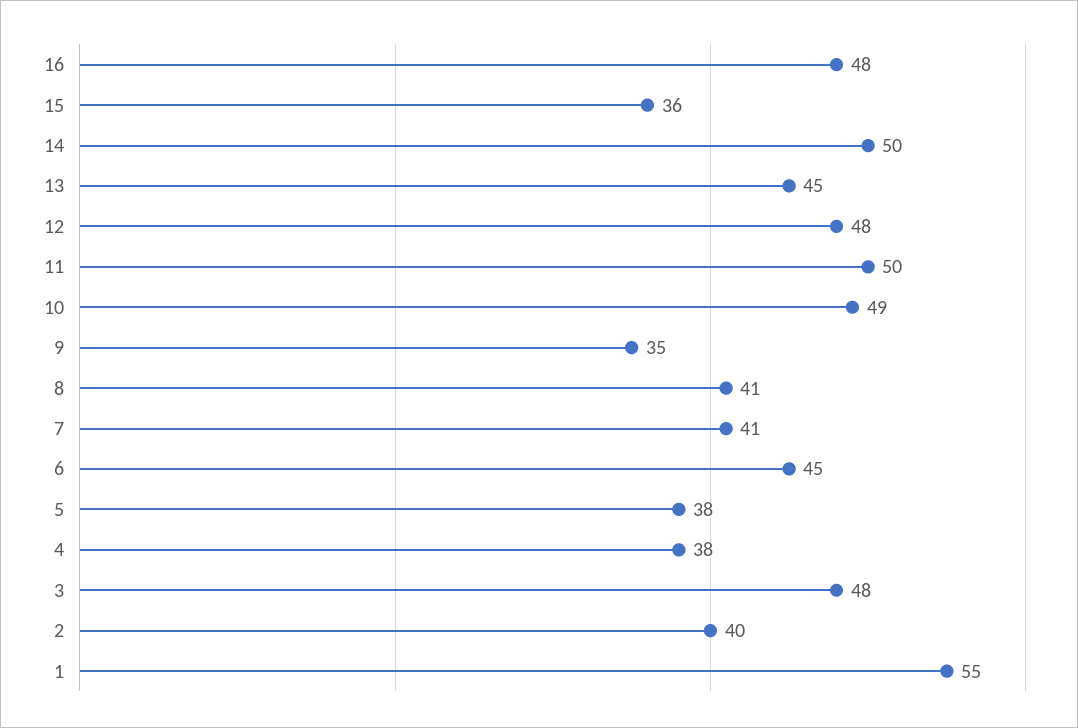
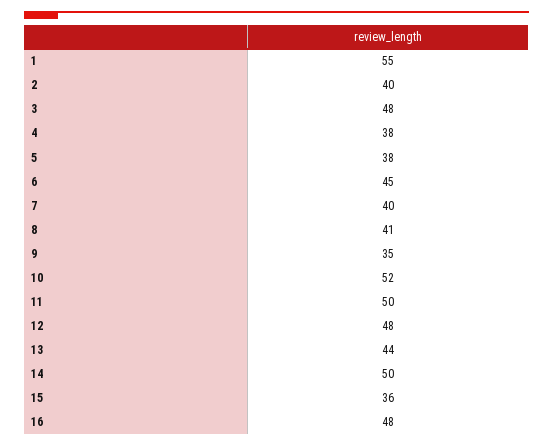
13: 45 -> 44
10: 49 -> 52
7: 41 -> 40

